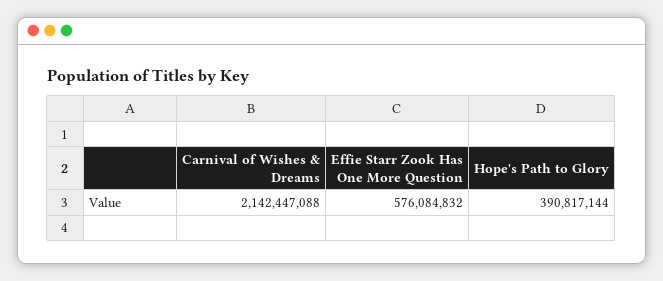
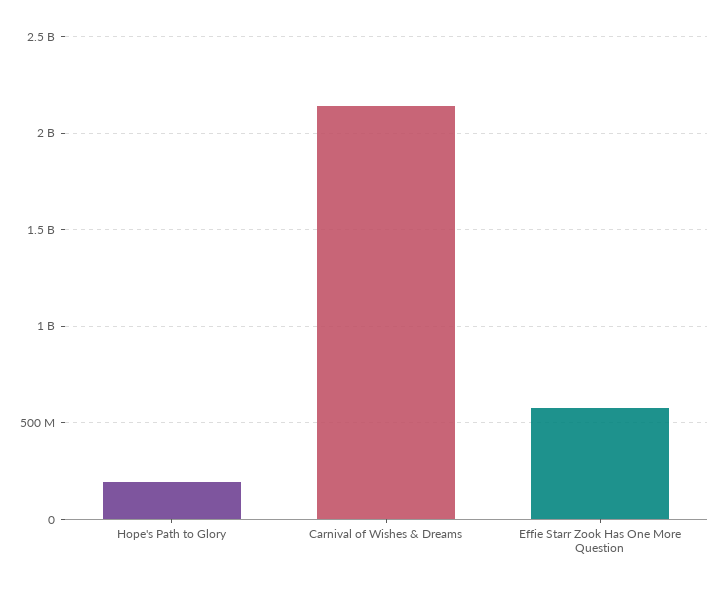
Hope's Path to Glory: 390817144 -> 200000000

